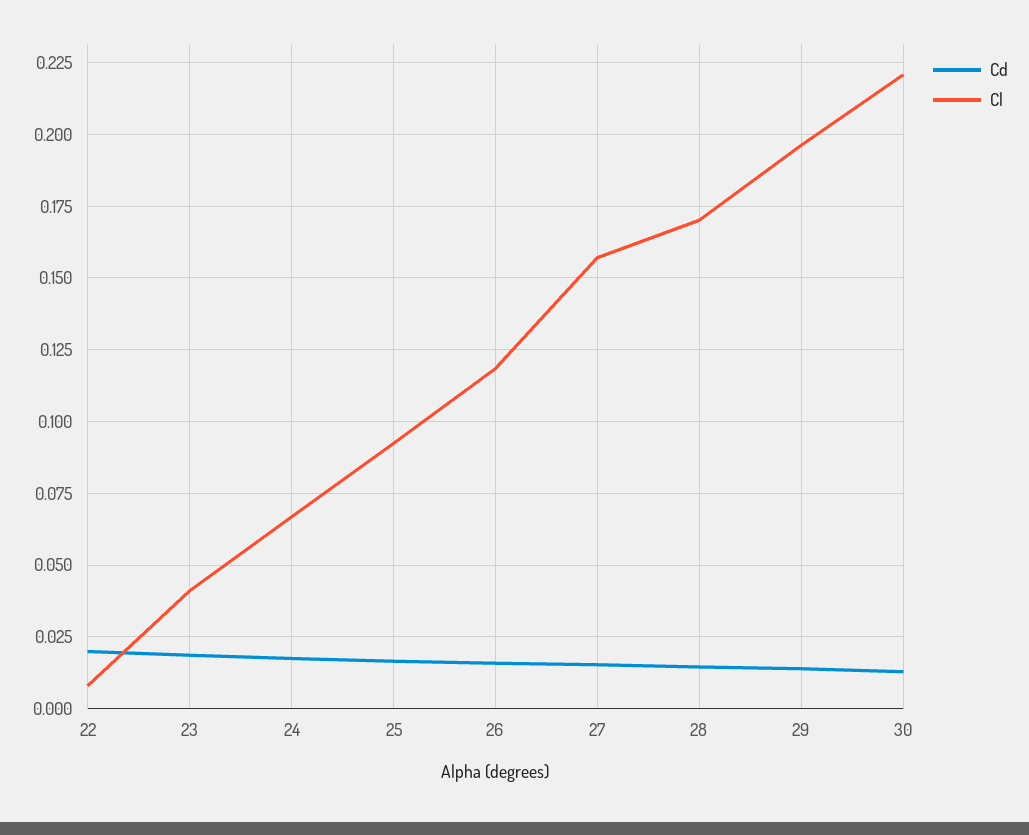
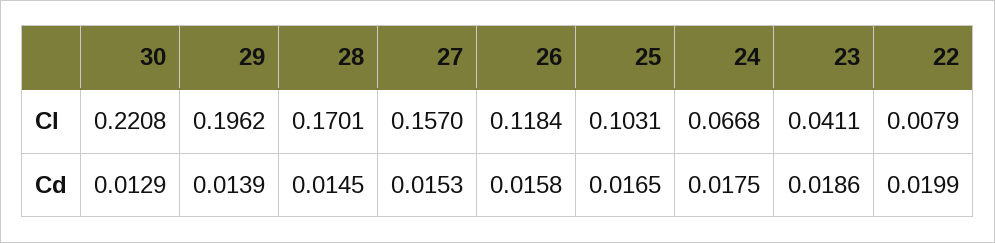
Cl, 25: 0.0925 -> 0.1031

